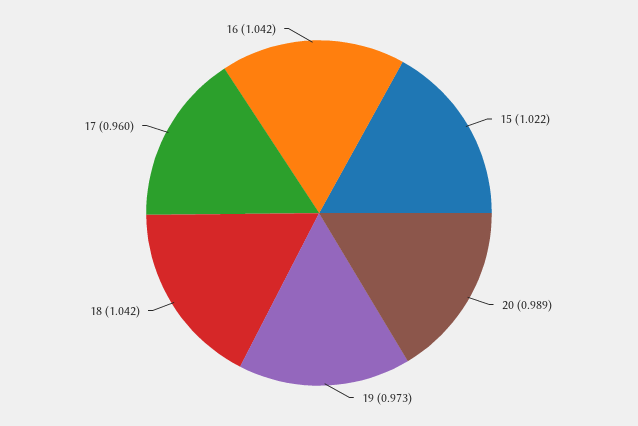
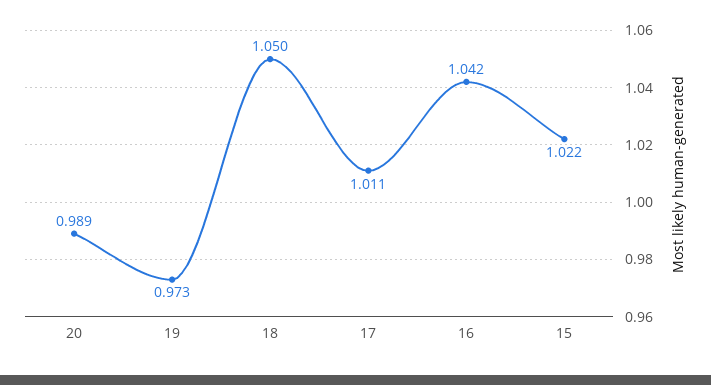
18: 1.042 -> 1.05
17: 0.96 -> 1.011

